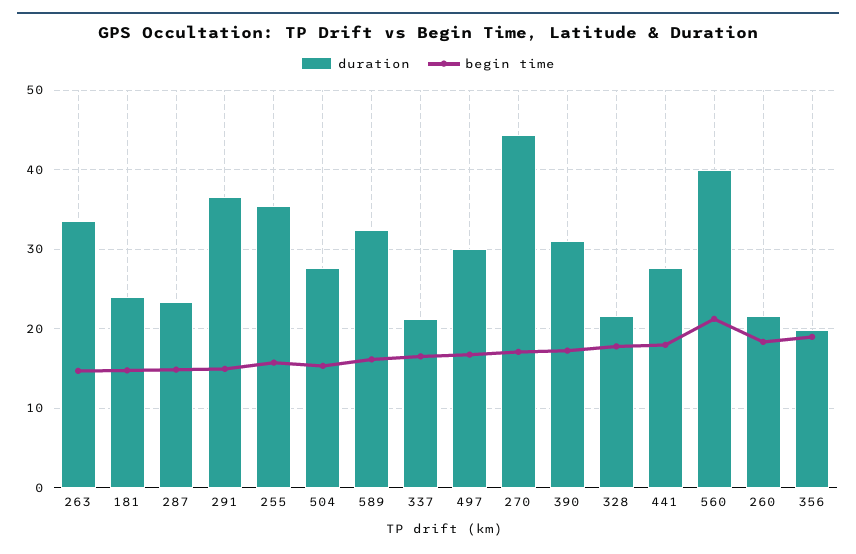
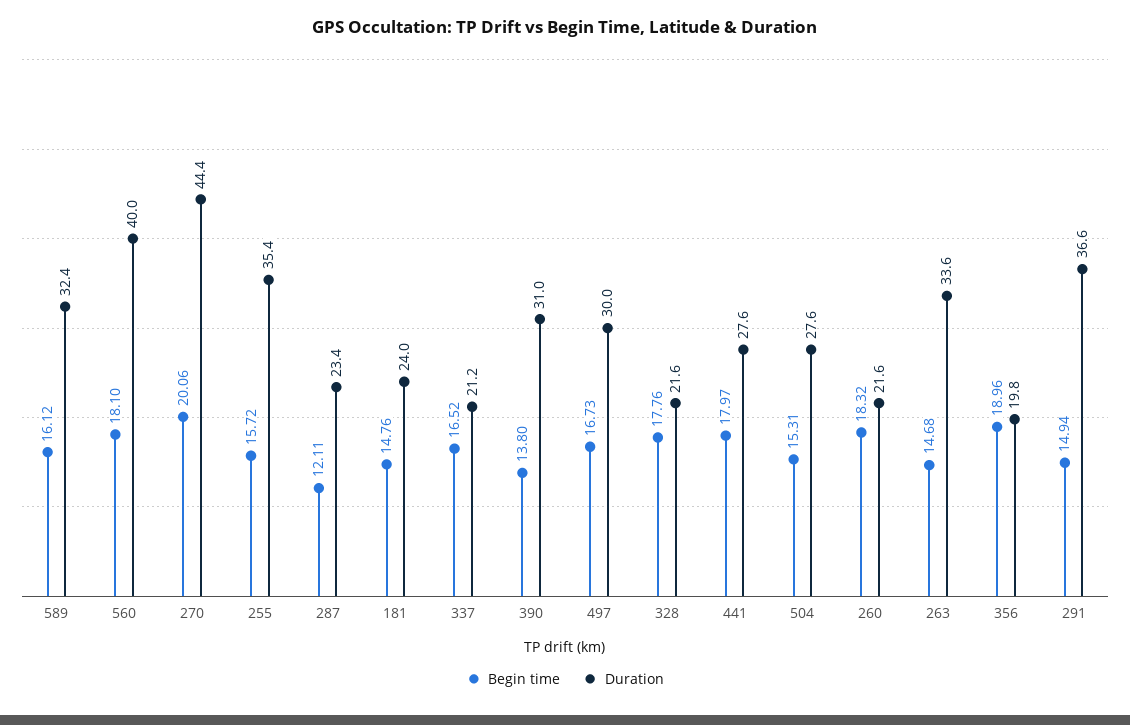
begin time, 287: 15 -> 12.11
begin time, 270: 17 -> 20.06
begin time, 390: 17 -> 13.8
begin time, 560: 21 -> 18.1

